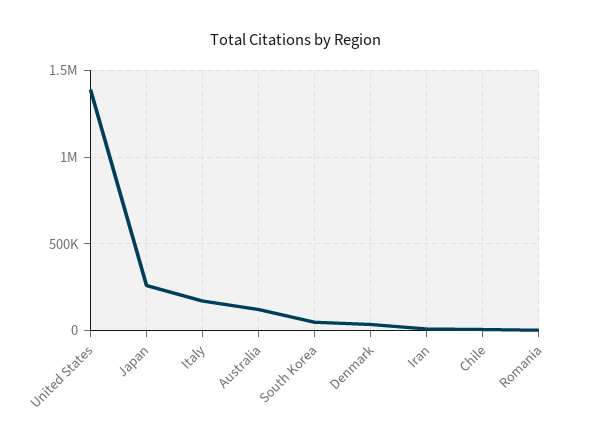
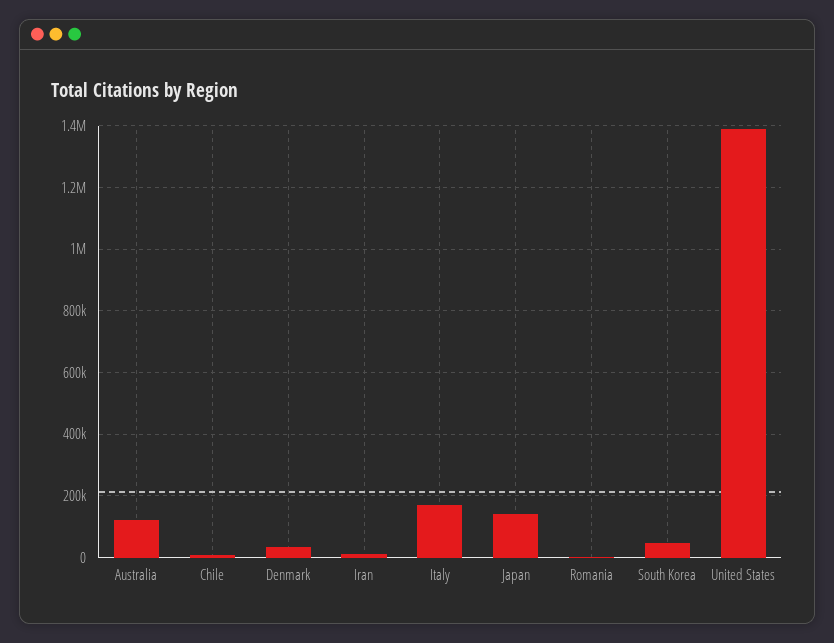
Japan: 250000 -> 140000

